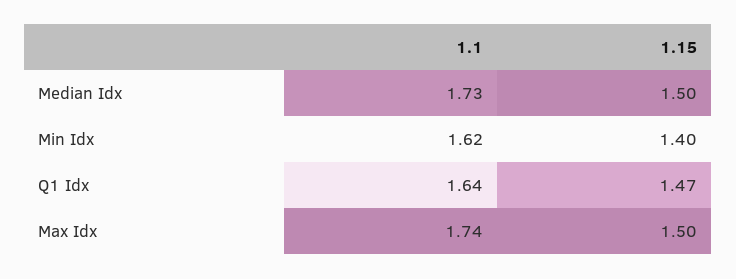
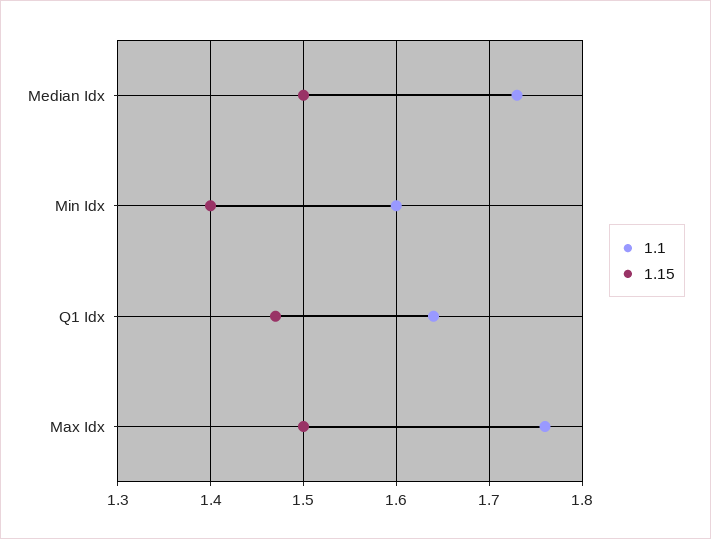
1.1, Min Idx: 1.62 -> 1.6
1.1, Max Idx: 1.74 -> 1.76

